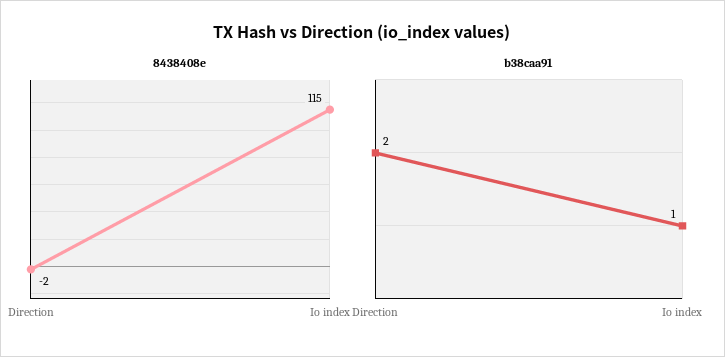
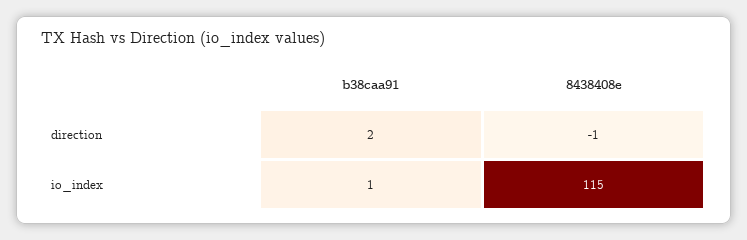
8438408e, Direction: -2 -> -1

